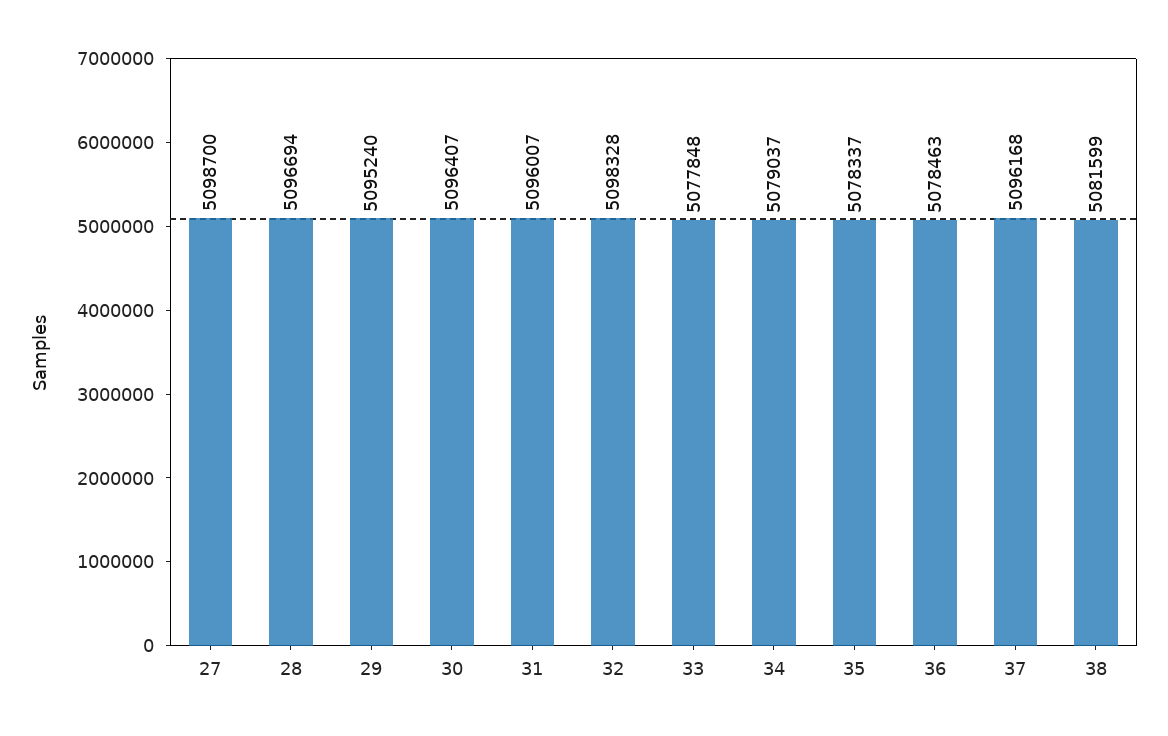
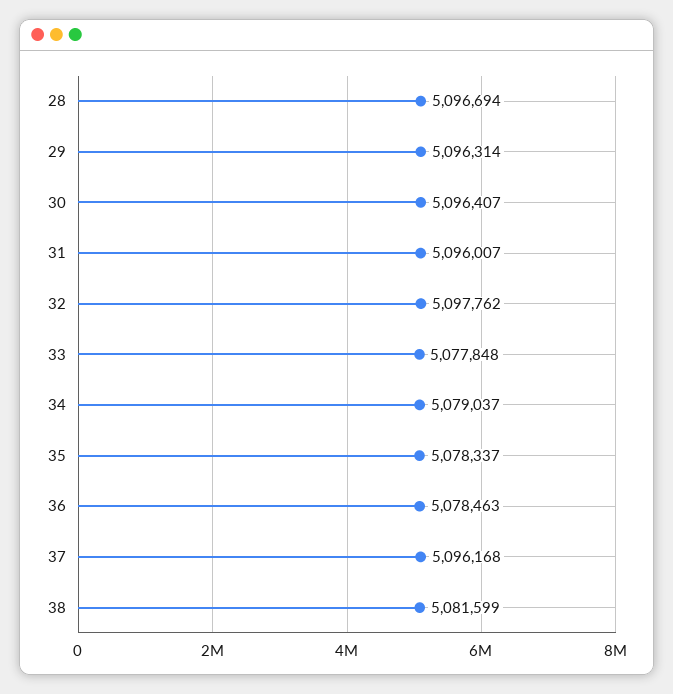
27: 5098700 -> none
29: 5095240 -> 5096314
32: 5098328 -> 5097762

